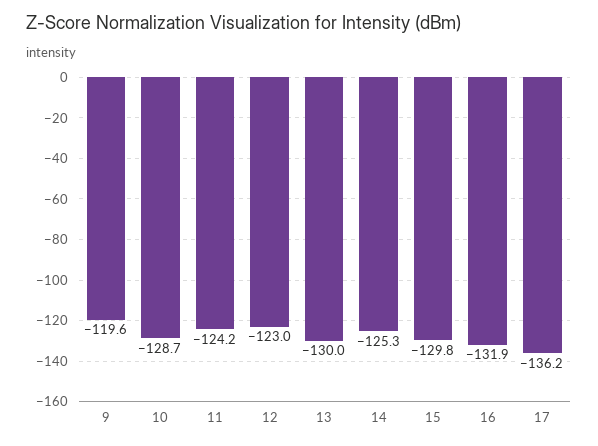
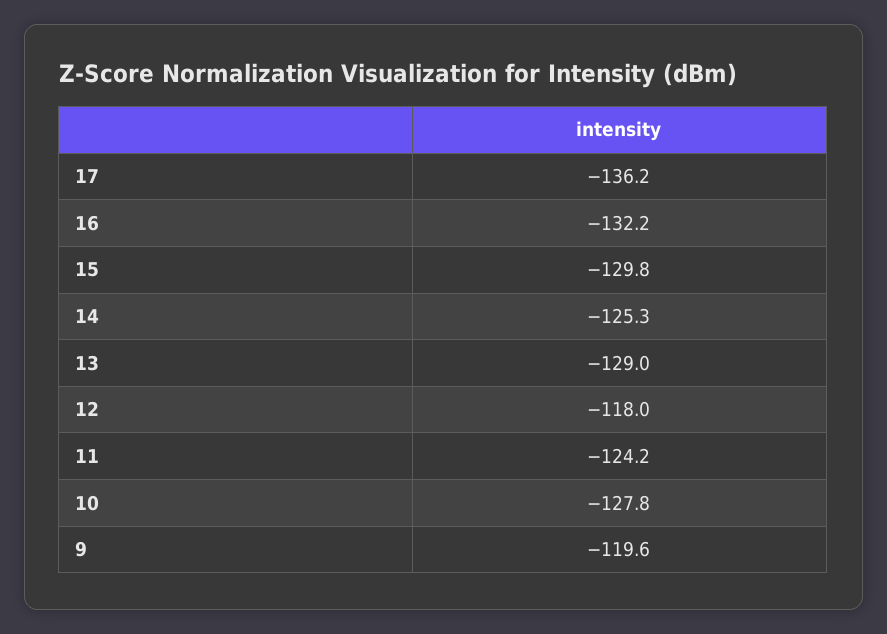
10: -128.7 -> -127.8
12: -123 -> -118
13: -130 -> -129
16: -131.9 -> -132.2

